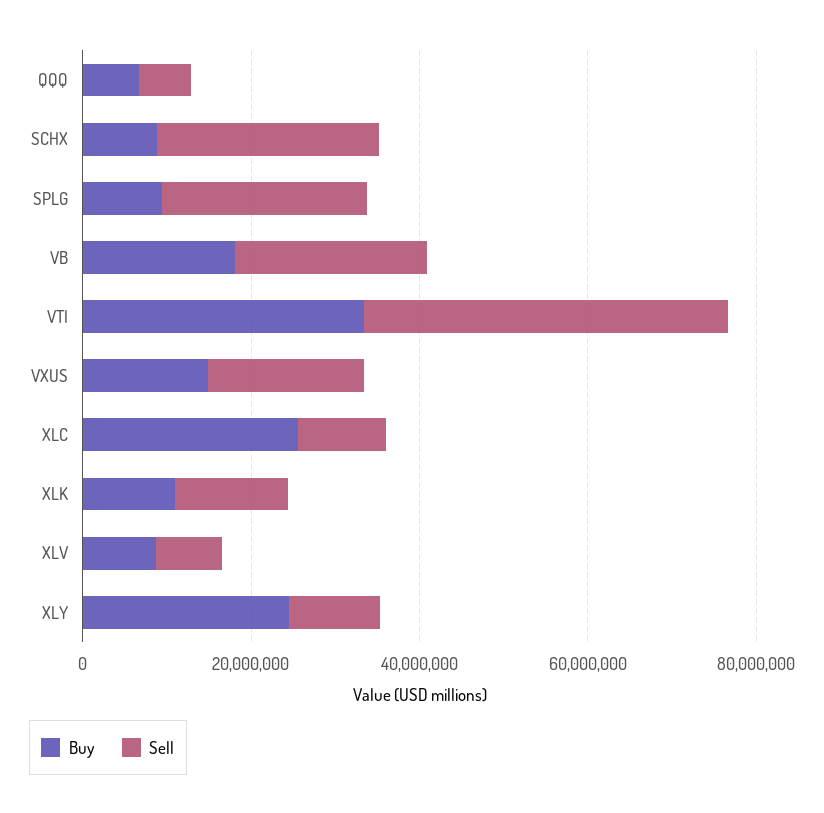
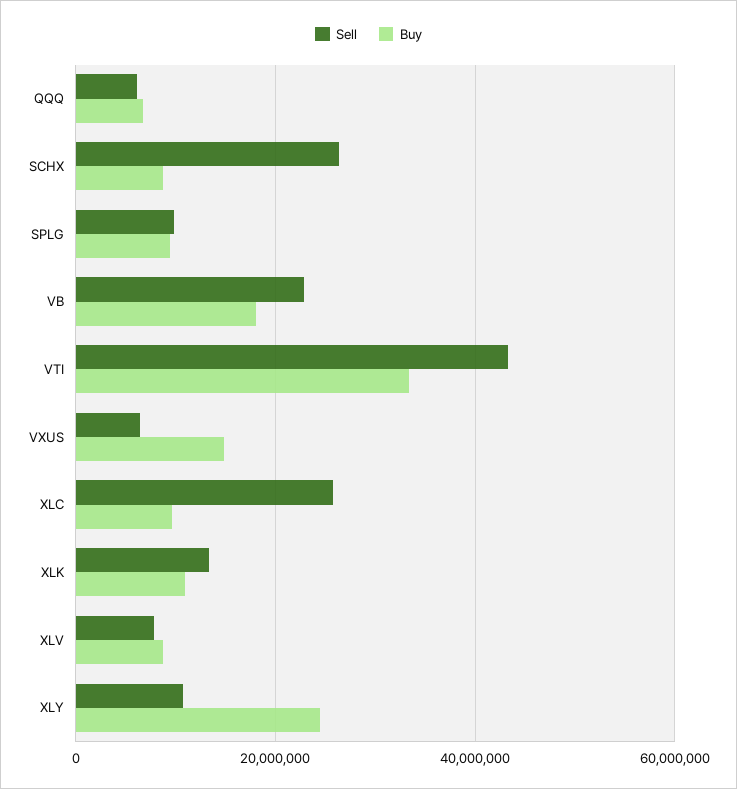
Sell, SPLG: 25000000 -> 10000000
Sell, VXUS: 20000000 -> 6000000
Buy, XLC: 25000000 -> 10000000
Sell, XLC: 10000000 -> 26000000

